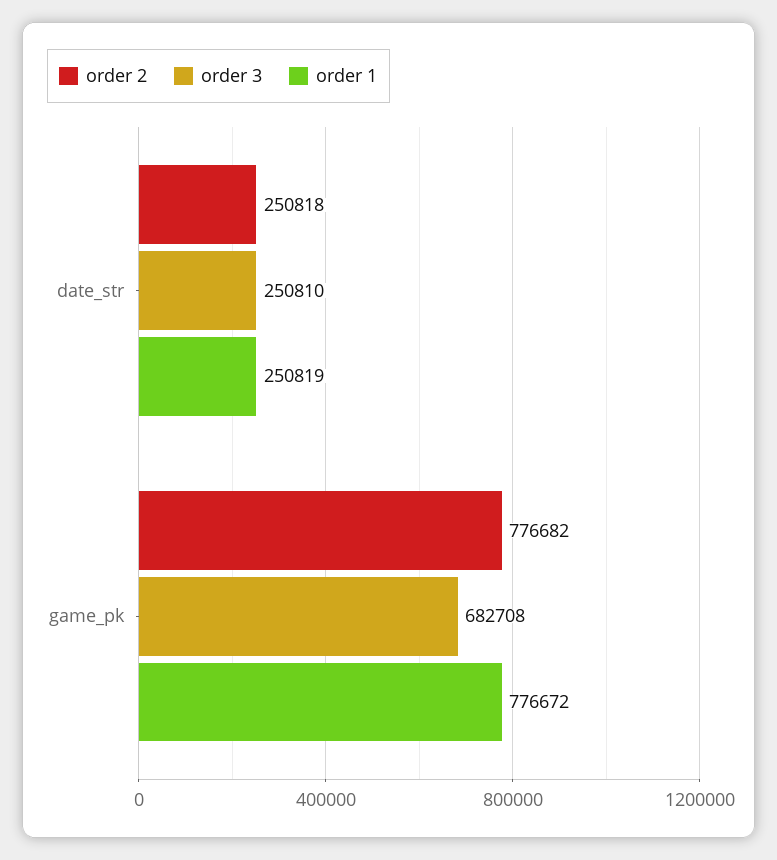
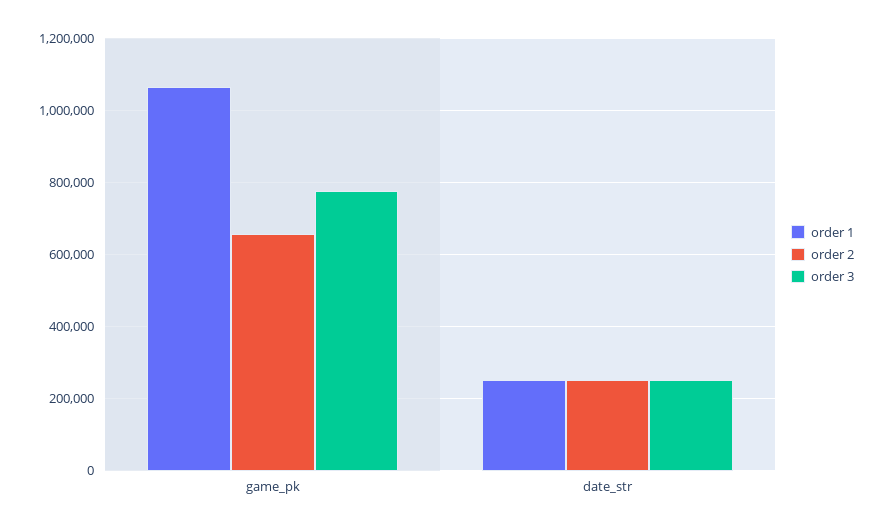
order 2, game_pk: 776682 -> 660000
order 3, game_pk: 682708 -> 780000
order 1, game_pk: 776672 -> 1060000

